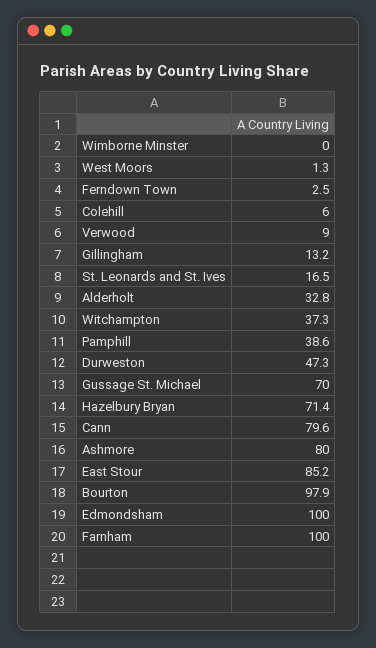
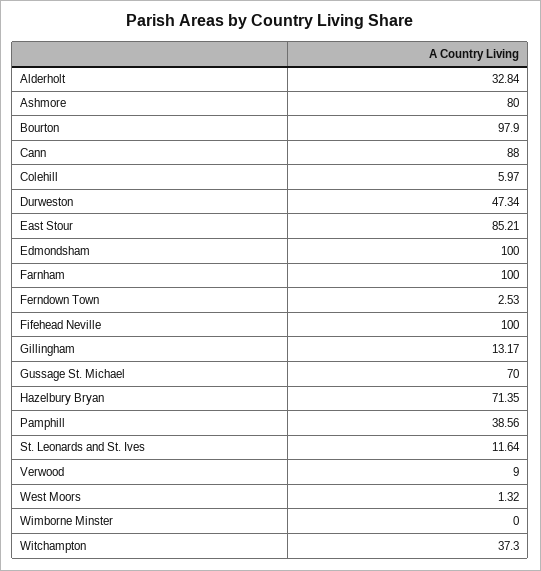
St. Leonards and St. Ives: 16.5 -> 11.64
Cann: 79.6 -> 88
Fifehead Neville: none -> 100

